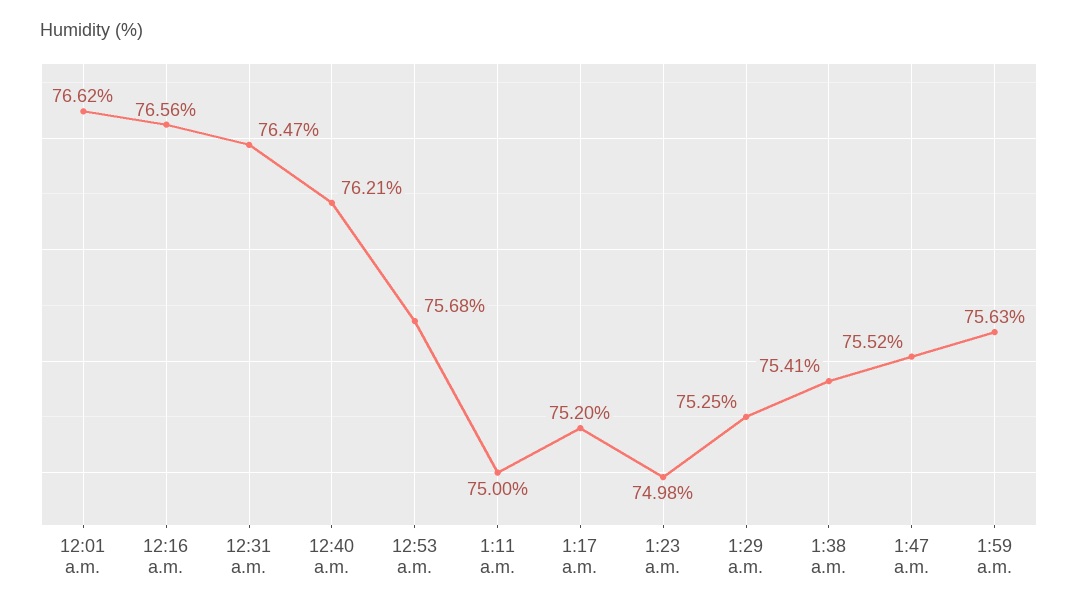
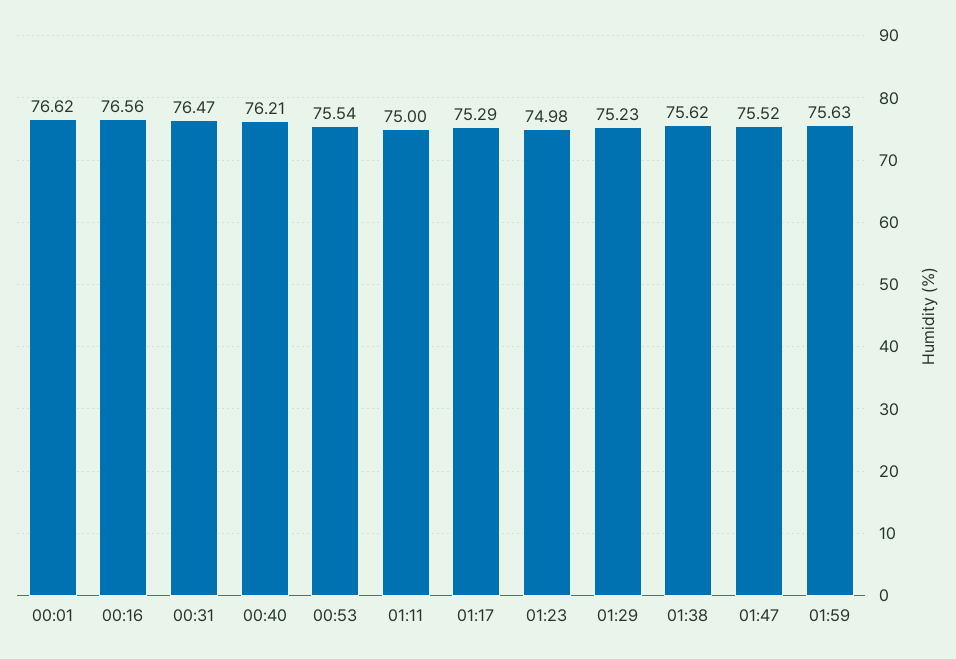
12:53 a.m.: 75.68 -> 75.54
1:17 a.m.: 75.2 -> 75.29
1:29 a.m.: 75.25 -> 75.23
1:38 a.m.: 75.41 -> 75.62

